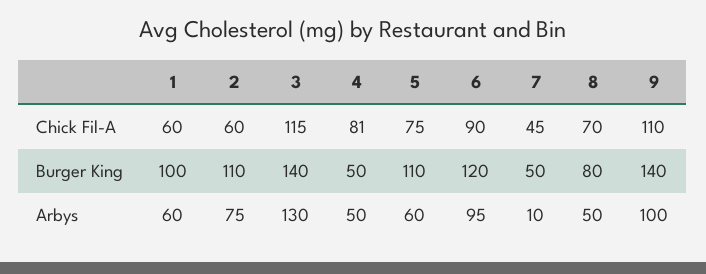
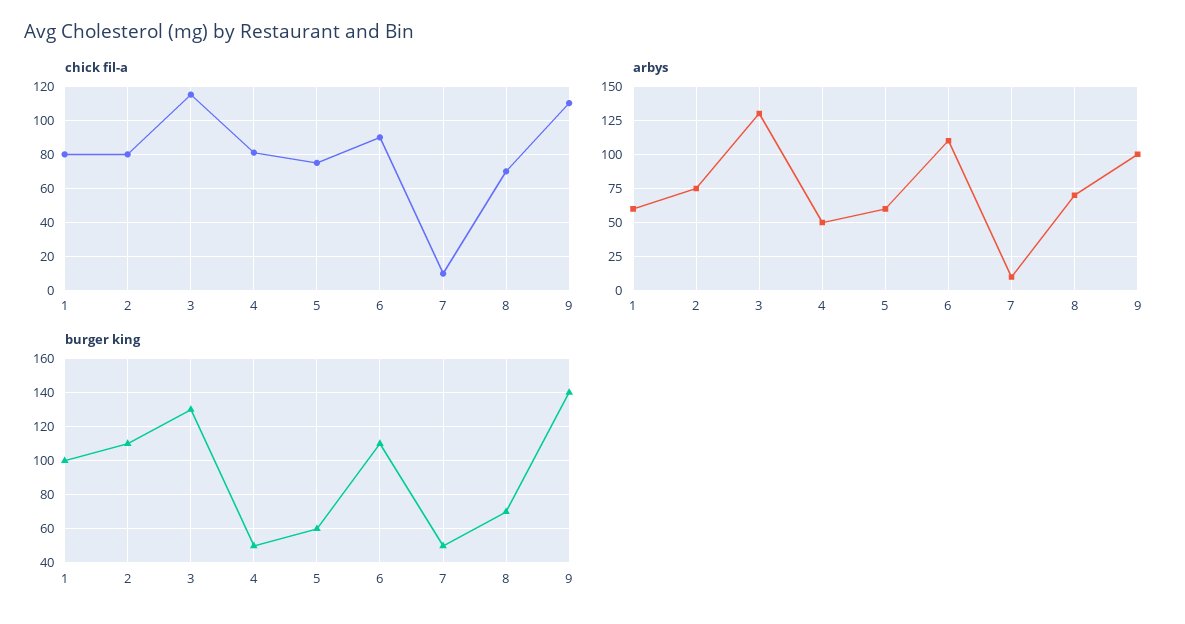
Chick Fil-A, 1: 60 -> 80
Chick Fil-A, 2: 60 -> 80
Chick Fil-A, 7: 45 -> 10
Burger King, 3: 140 -> 130
Burger King, 5: 110 -> 60
Burger King, 6: 120 -> 110
Burger King, 8: 80 -> 70
Arbys, 6: 95 -> 110
Arbys, 8: 50 -> 70

